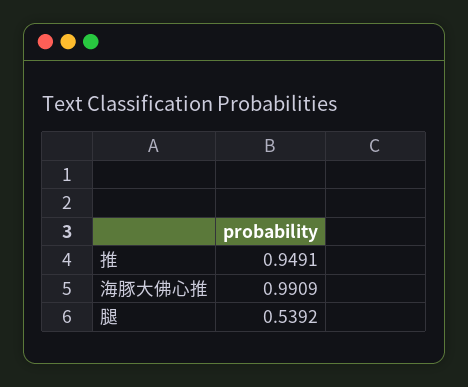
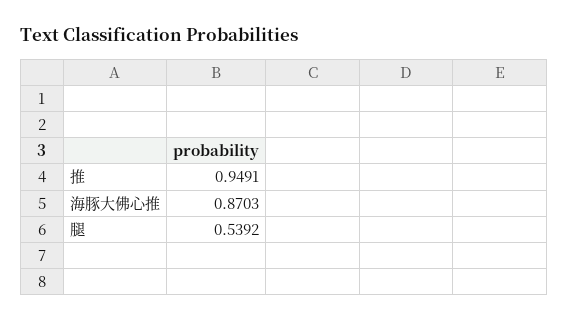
海豚大佛心推: 0.9909 -> 0.8703

